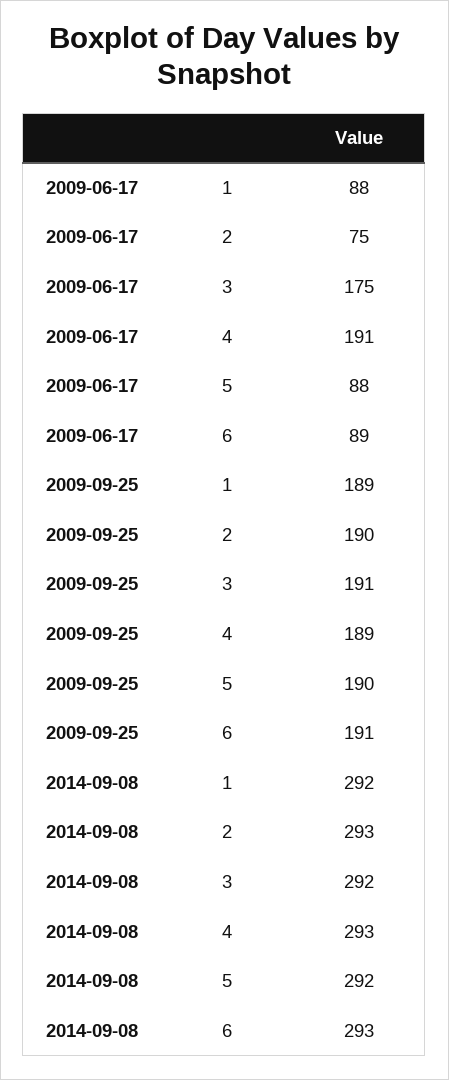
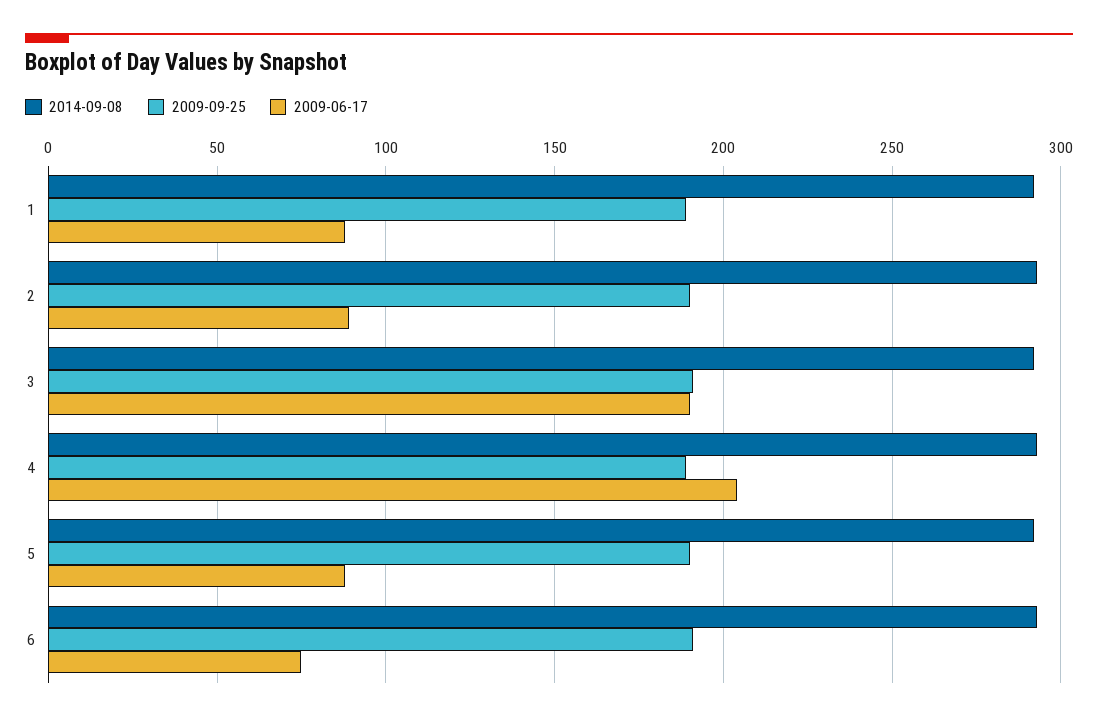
2009-06-17, 2: 75 -> 90
2009-06-17, 3: 175 -> 190
2009-06-17, 4: 191 -> 205
2009-06-17, 6: 89 -> 75

